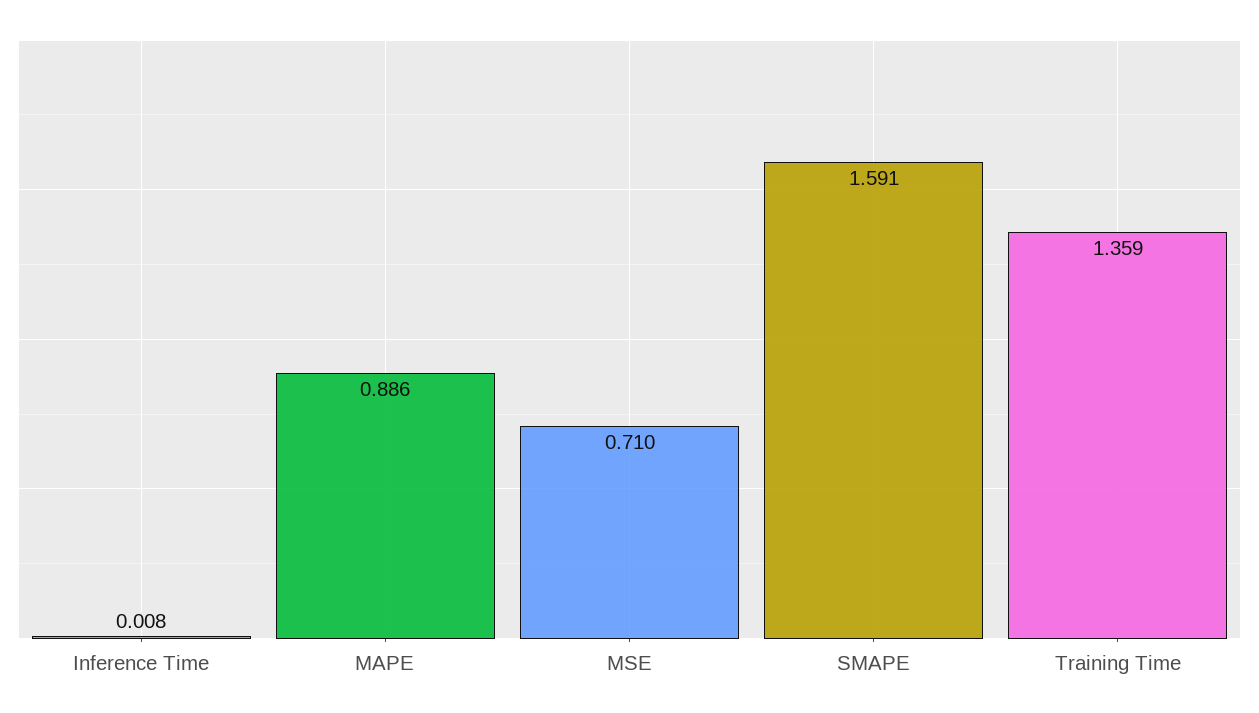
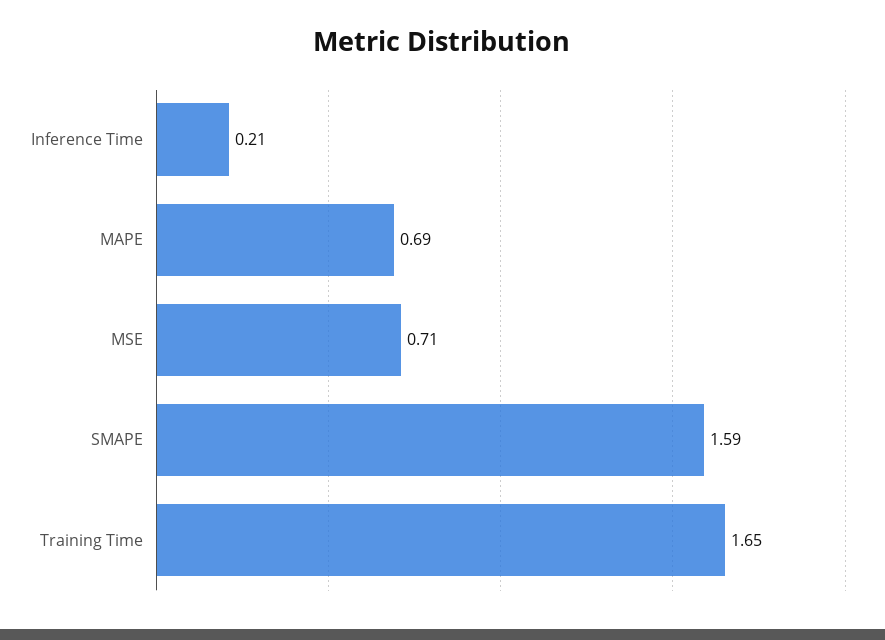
Inference Time: 0.008 -> 0.21
MAPE: 0.886 -> 0.69
Training Time: 1.359 -> 1.65

